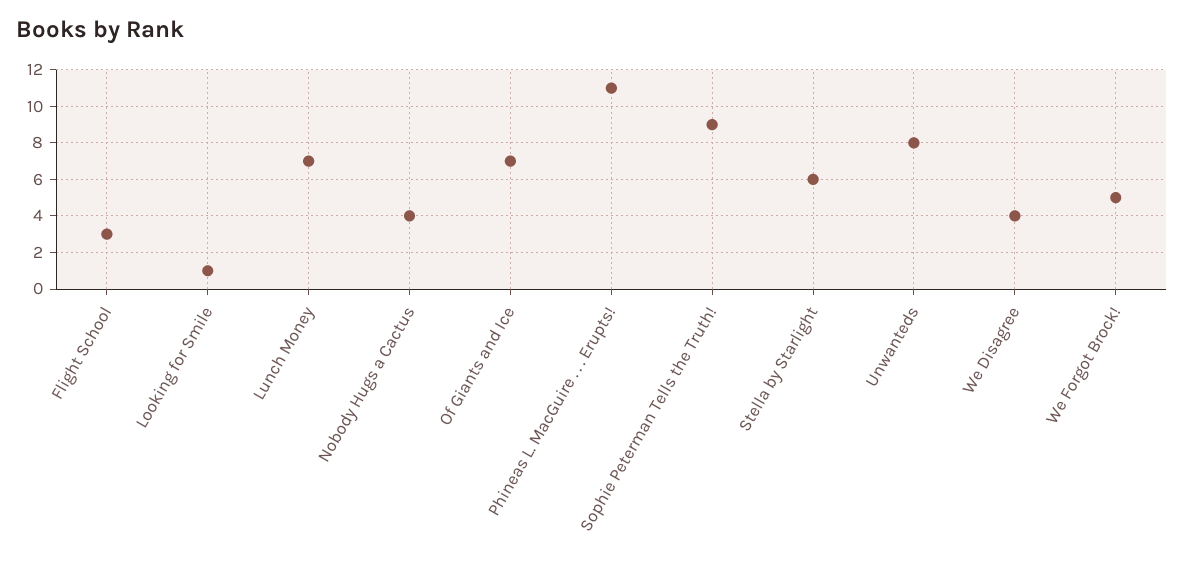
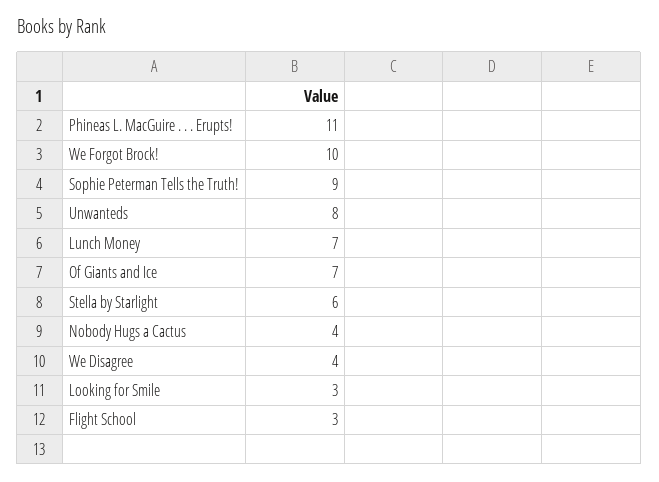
Looking for Smile: 1 -> 3
We Forgot Brock!: 5 -> 10

